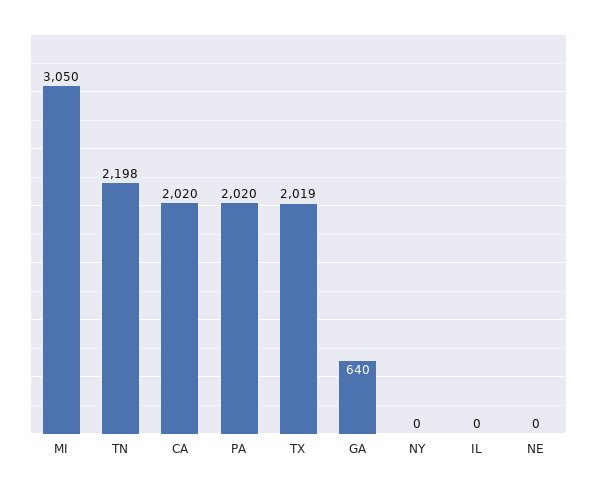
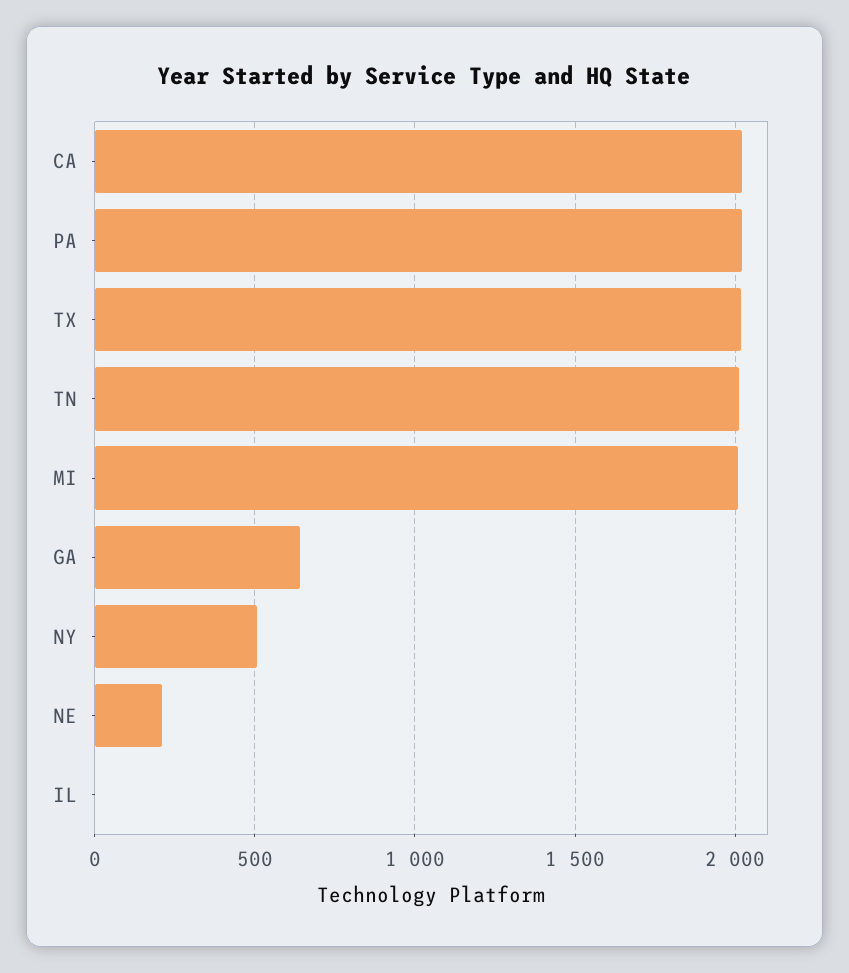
MI: 3050 -> 2000
TN: 2198 -> 2000
NY: 0 -> 500
NE: 0 -> 200

